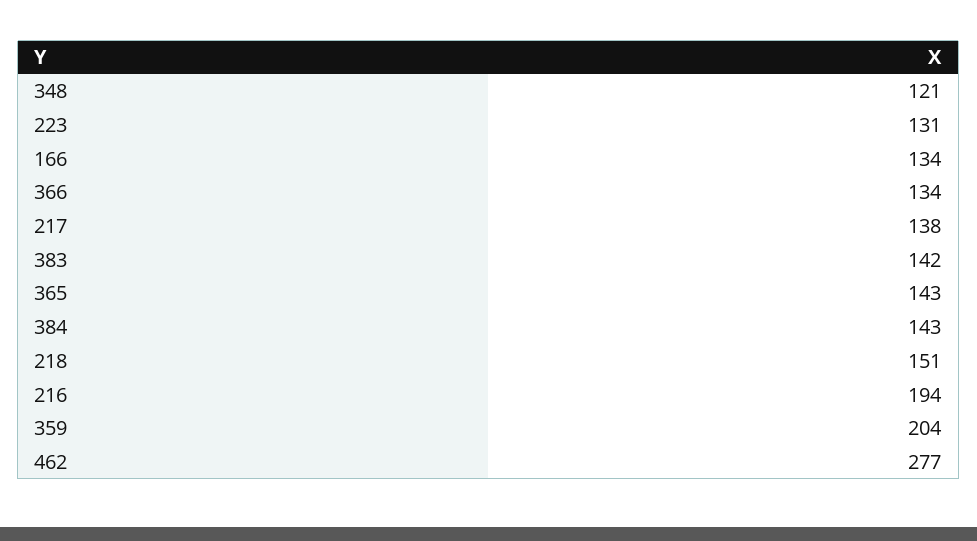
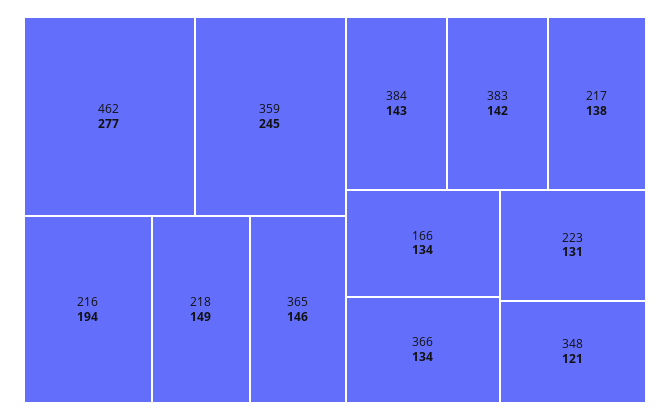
365: 143 -> 146
218: 151 -> 149
359: 204 -> 245

